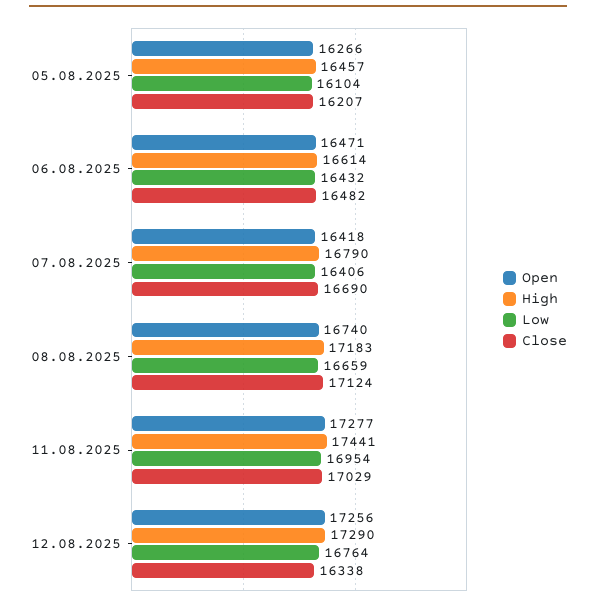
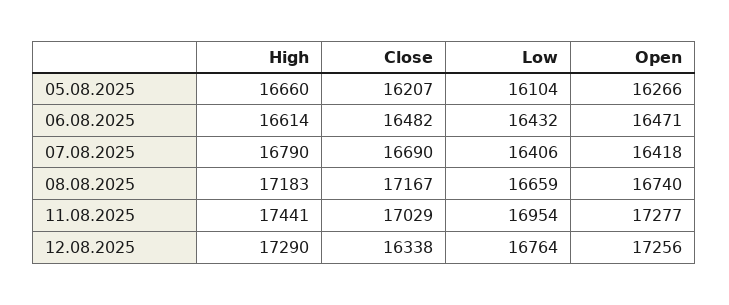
High, 05.08.2025: 16457 -> 16660
Close, 08.08.2025: 17124 -> 17167

